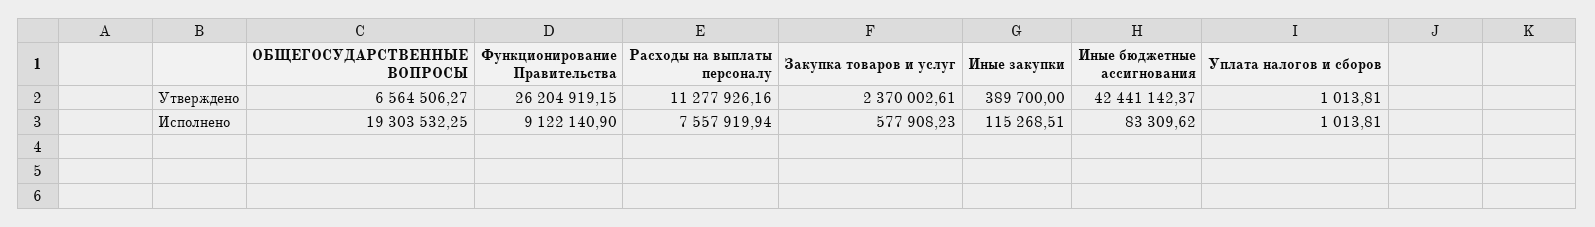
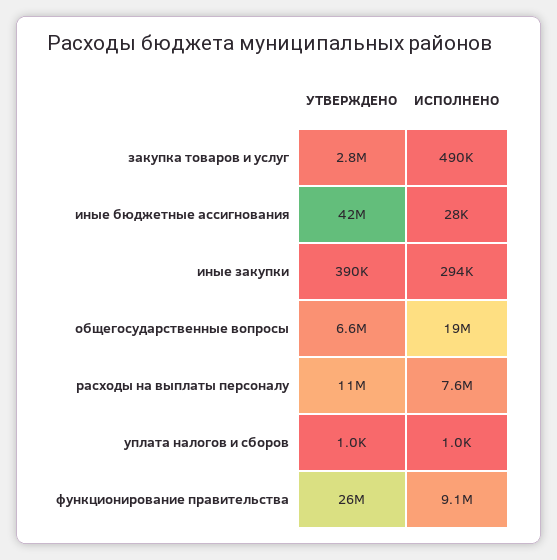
Закупка товаров и услуг, Утверждено: 2370002.61 -> 2800000
Закупка товаров и услуг, Исполнено: 577908.23 -> 490000
Иные закупки, Исполнено: 115268.51 -> 294000
Иные бюджетные ассигнования, Исполнено: 83309.62 -> 28000

